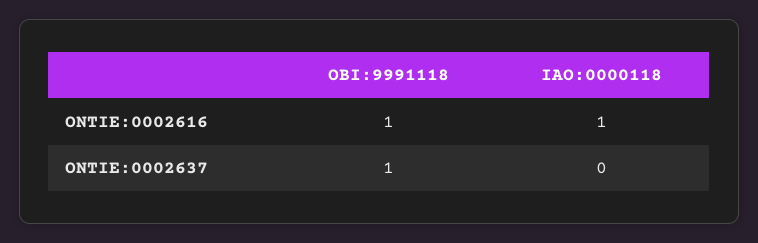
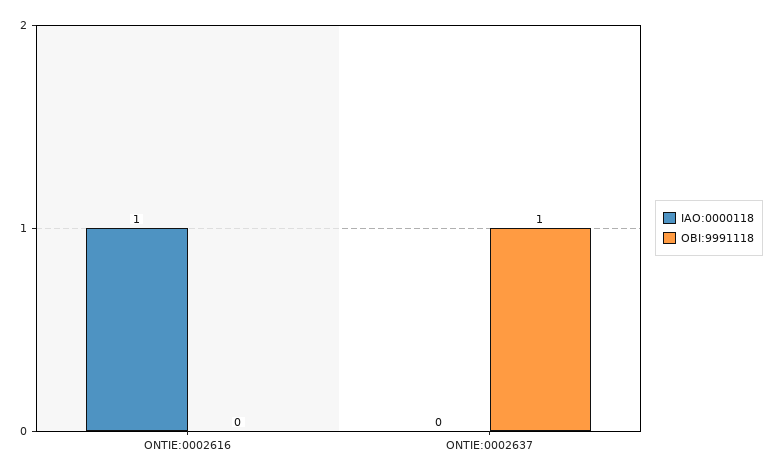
OBI:9991118, ONTIE:0002616: 1 -> 0

